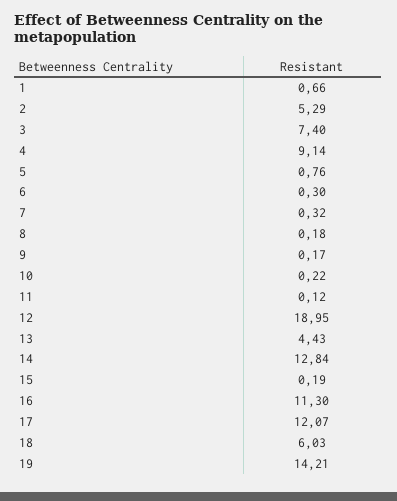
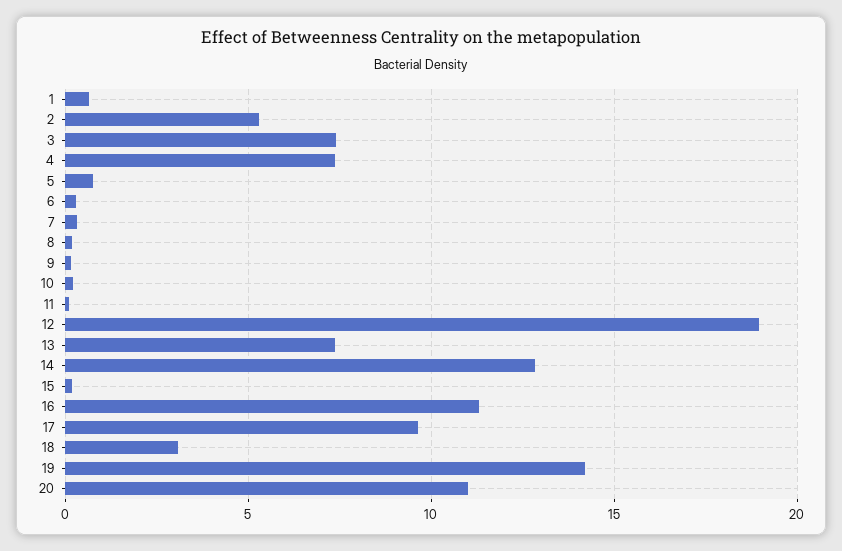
4: 9.14 -> 7.5
13: 4.43 -> 7.5
17: 12.07 -> 9.5
18: 6.03 -> 3
20: none -> 11

